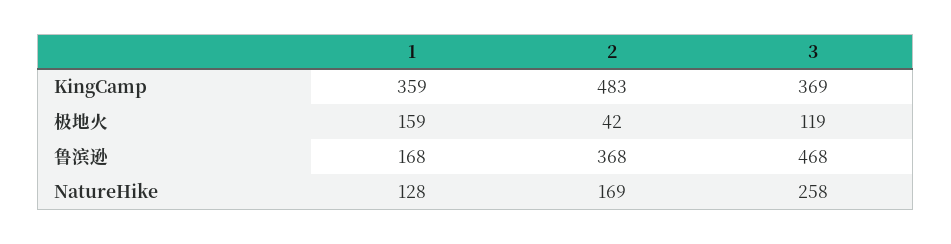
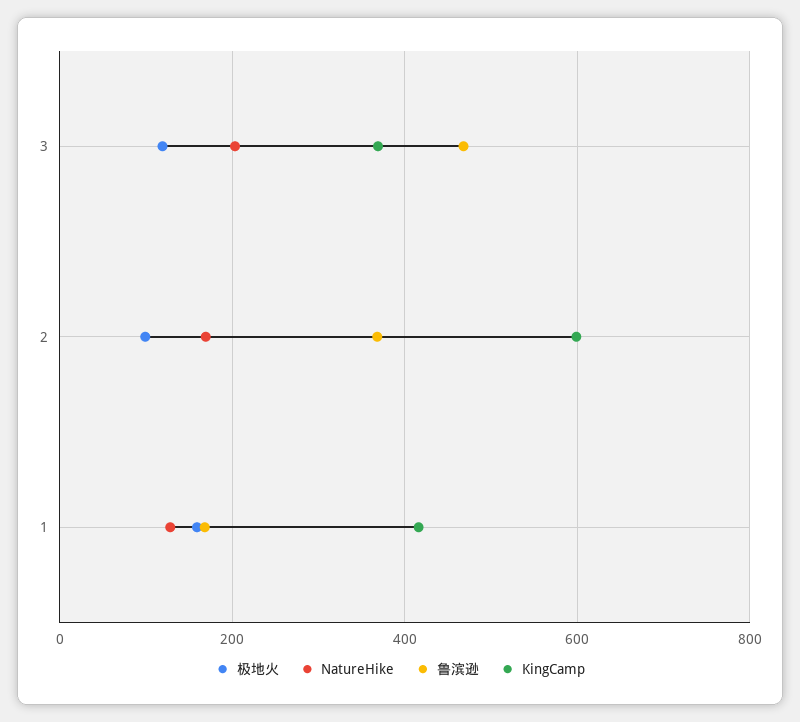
KingCamp, 1: 359 -> 420
KingCamp, 2: 483 -> 600
极地火, 2: 42 -> 100
NatureHike, 3: 258 -> 200

